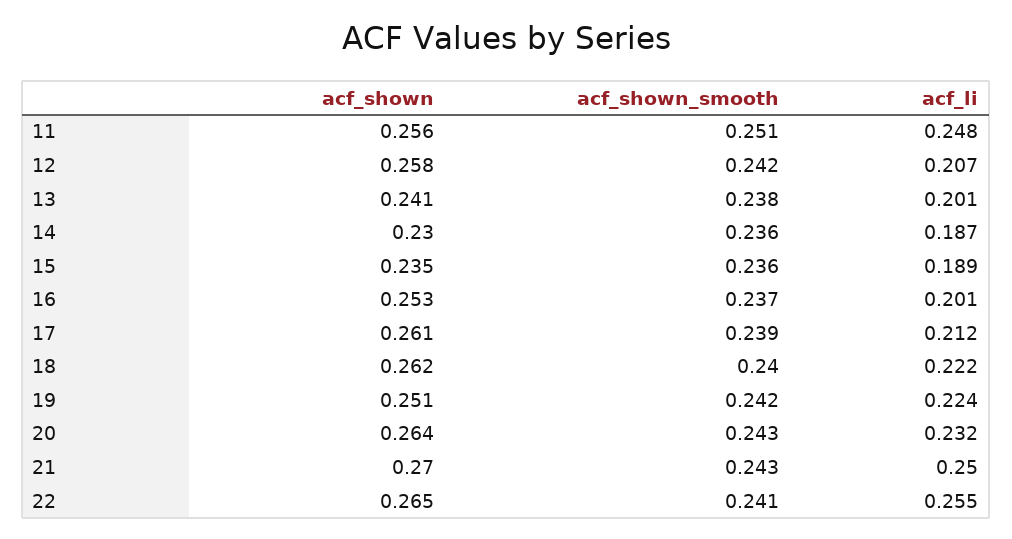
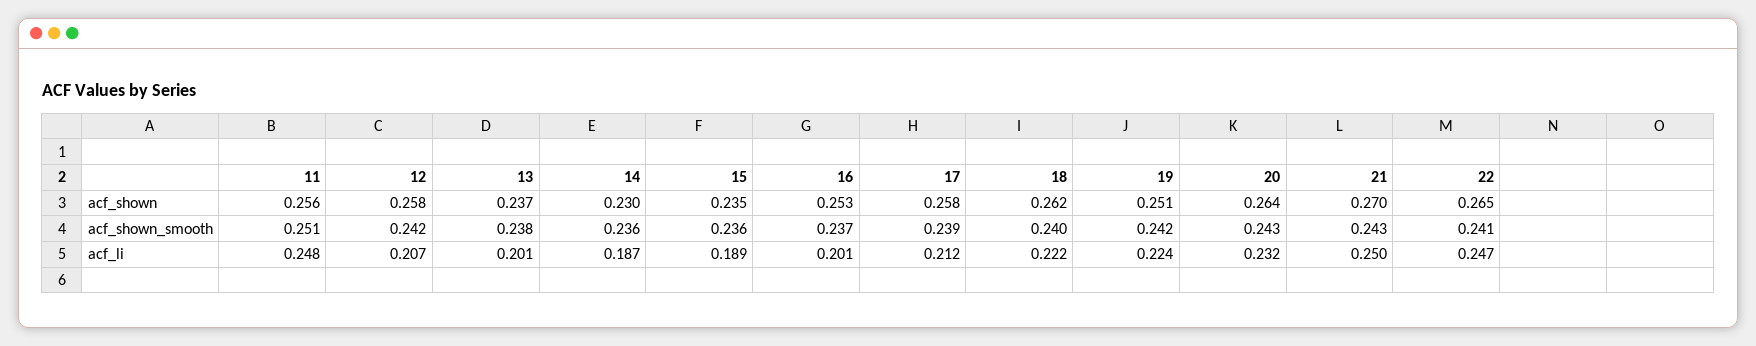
acf_shown, 13: 0.241 -> 0.237
acf_shown, 17: 0.261 -> 0.258
acf_li, 22: 0.255 -> 0.247

